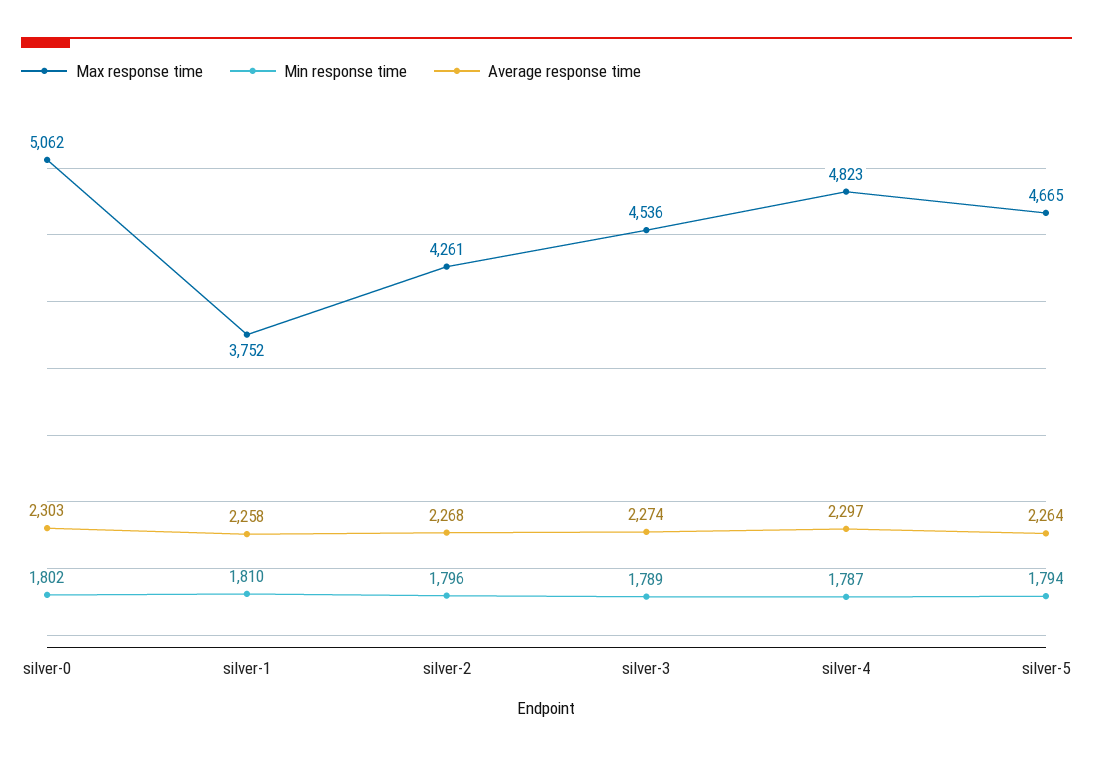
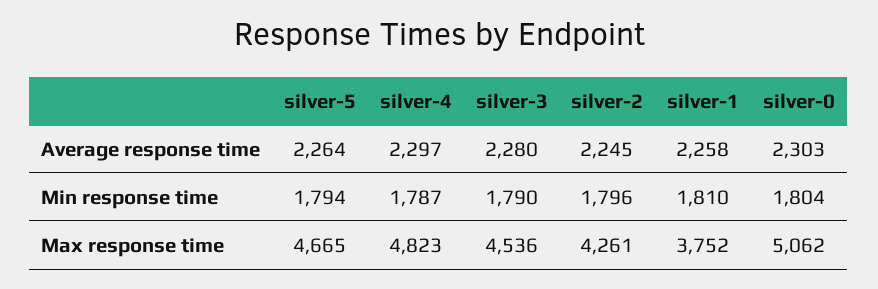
Min response time, silver-0: 1802 -> 1804
Average response time, silver-2: 2268 -> 2245
Min response time, silver-3: 1789 -> 1790
Average response time, silver-3: 2274 -> 2280

